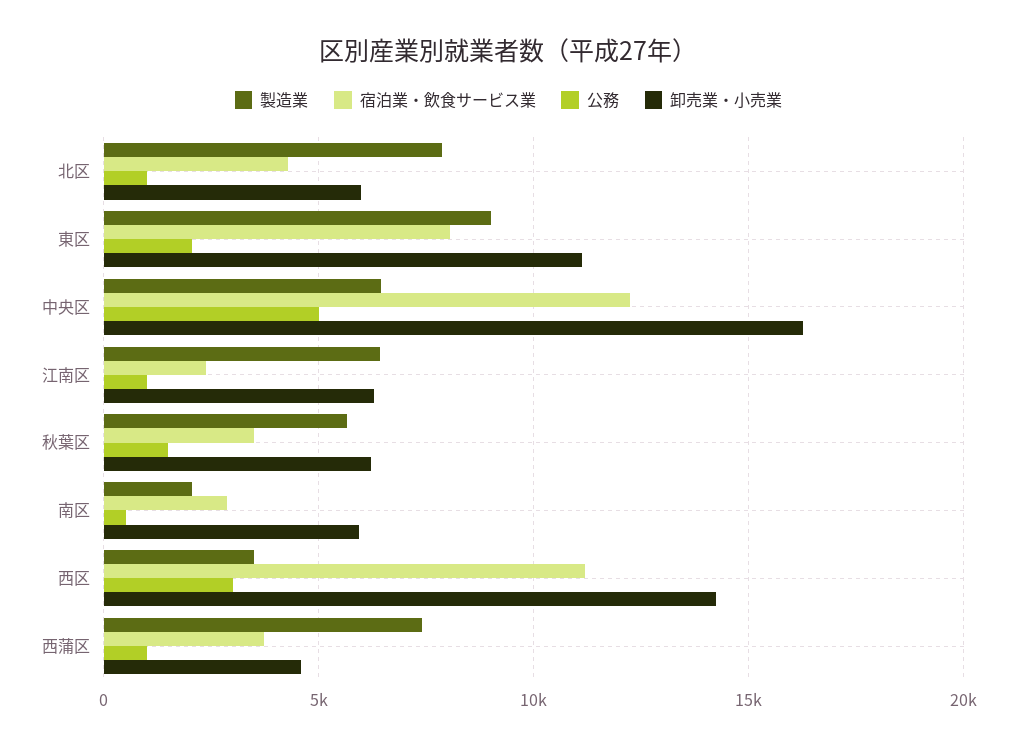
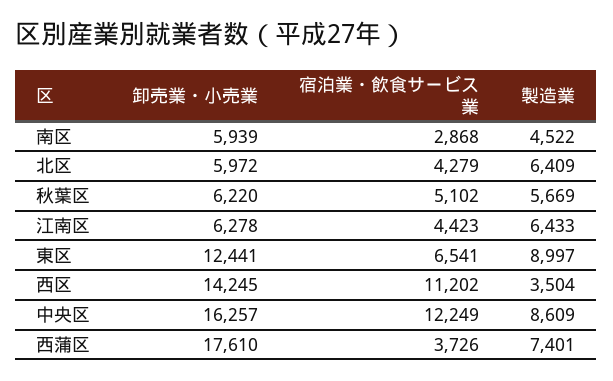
製造業, 北区: 8000 -> 6409
公務, 北区: 1000 -> none
宿泊業・飲食サービス業, 東区: 8000 -> 6541
公務, 東区: 2000 -> none
卸売業・小売業, 東区: 11000 -> 12441
製造業, 中央区: 6500 -> 8609
公務, 中央区: 5000 -> none
宿泊業・飲食サービス業, 江南区: 2500 -> 4423
公務, 江南区: 1000 -> none
宿泊業・飲食サービス業, 秋葉区: 3500 -> 5102
公務, 秋葉区: 1500 -> none
製造業, 南区: 2000 -> 4522
公務, 南区: 500 -> none
公務, 西区: 3000 -> none
公務, 西蒲区: 1000 -> none
卸売業・小売業, 西蒲区: 4500 -> 17610

